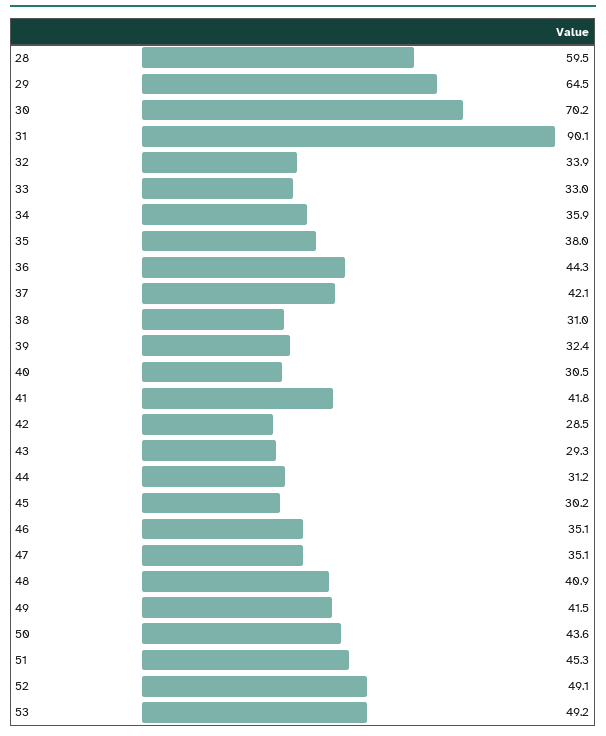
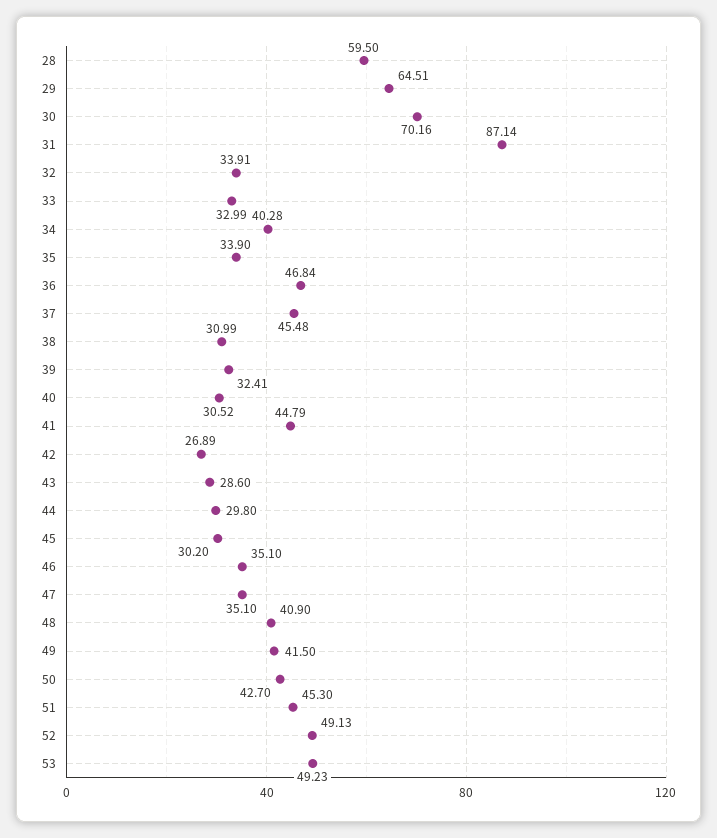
31: 90.1 -> 87.14
34: 35.9 -> 40.28
35: 38 -> 33.9
36: 44.3 -> 46.84
37: 42.1 -> 45.48
41: 41.8 -> 44.79
42: 28.5 -> 26.89
43: 29.3 -> 28.6
44: 31.2 -> 29.8
50: 43.6 -> 42.7

